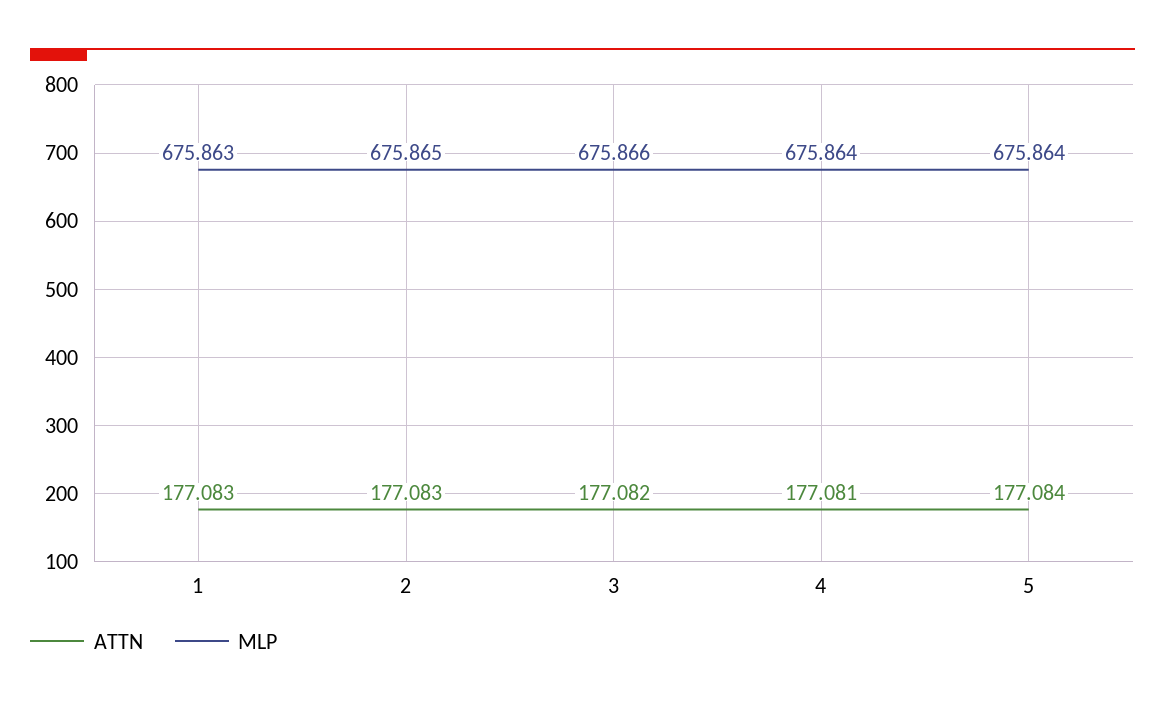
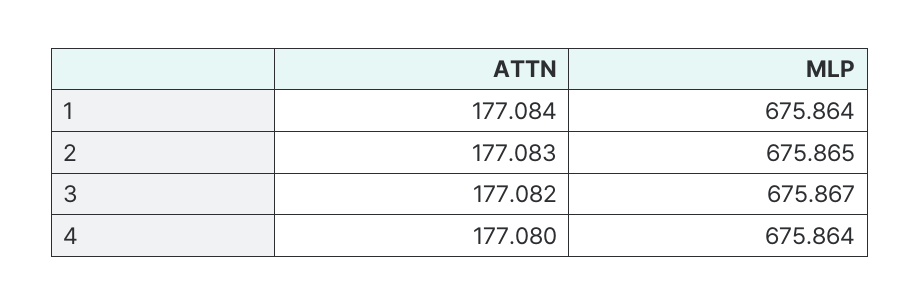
ATTN, 1: 177.083 -> 177.084
MLP, 1: 675.863 -> 675.864
MLP, 3: 675.866 -> 675.867
ATTN, 4: 177.081 -> 177.08
ATTN, 5: 177.084 -> none
MLP, 5: 675.864 -> none

